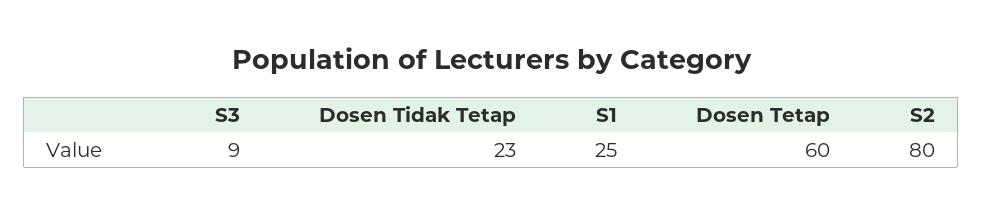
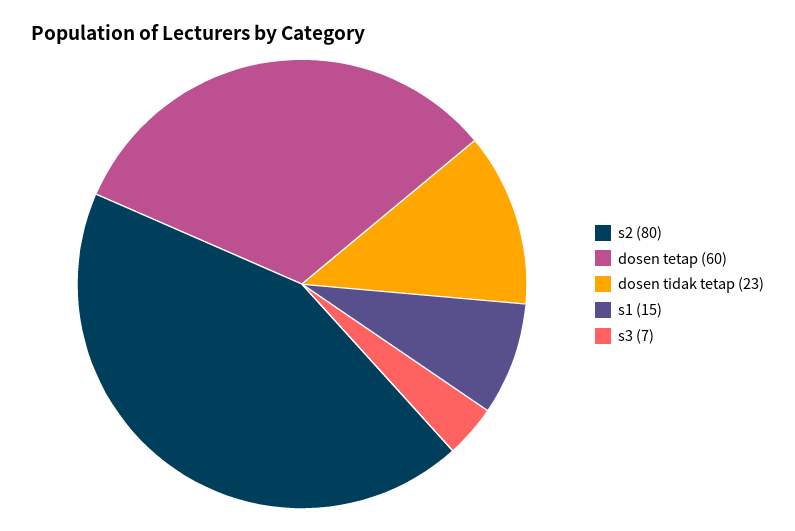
S3: 9 -> 7
S1: 25 -> 15

